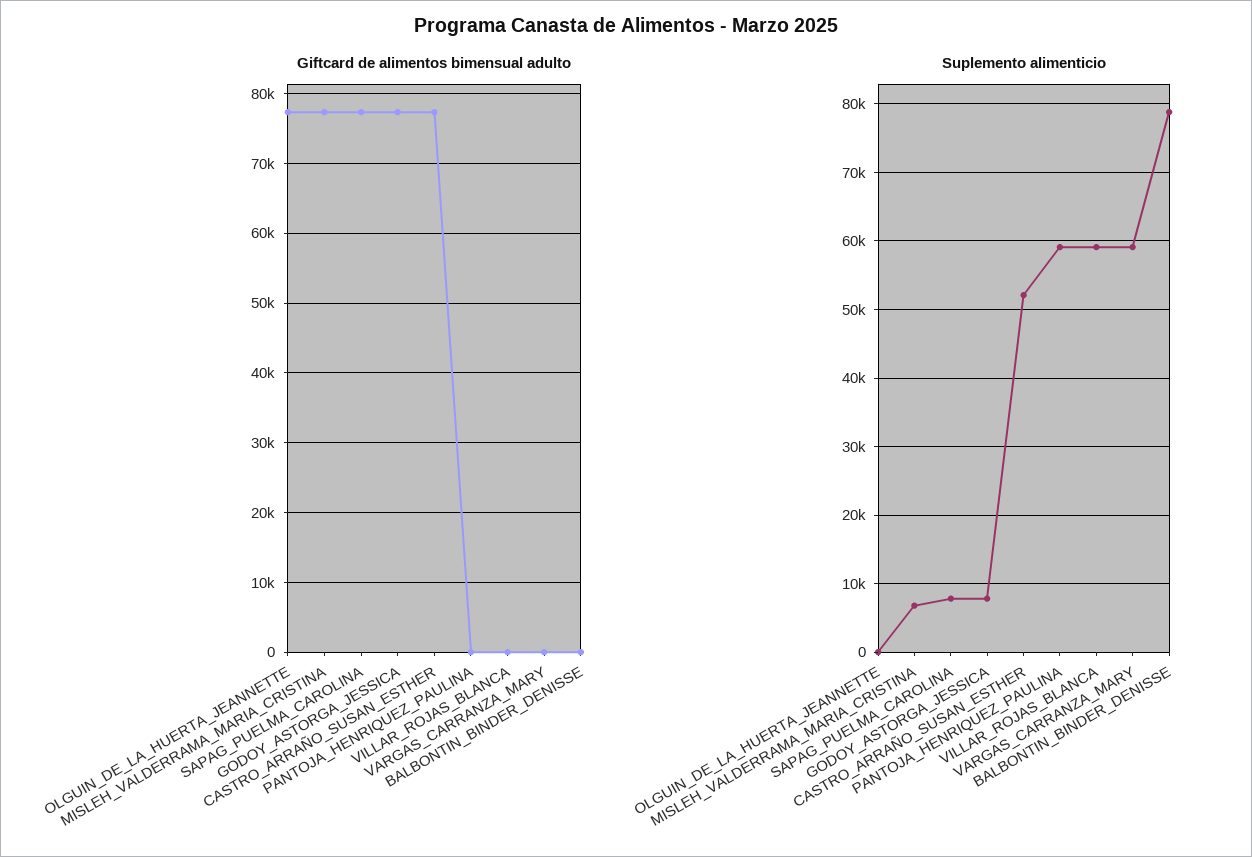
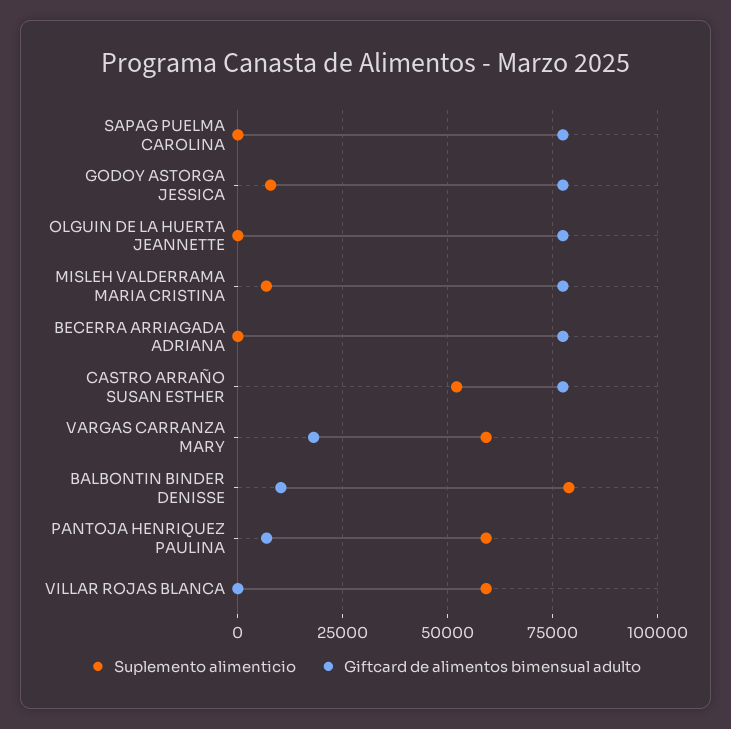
Giftcard de alimentos bimensual adulto, PANTOJA_HENRIQUEZ_PAULINA: 0 -> 7500
Giftcard de alimentos bimensual adulto, VARGAS_CARRANZA_MARY: 0 -> 17500
Giftcard de alimentos bimensual adulto, BALBONTIN_BINDER_DENISSE: 0 -> 10000
Suplemento alimenticio, SAPAG_PUELMA_CAROLINA: 8000 -> 0
Suplemento alimenticio, BECERRA ARRIAGADA ADRIANA: none -> 0
Giftcard de alimentos bimensual adulto, BECERRA ARRIAGADA ADRIANA: none -> 77500

